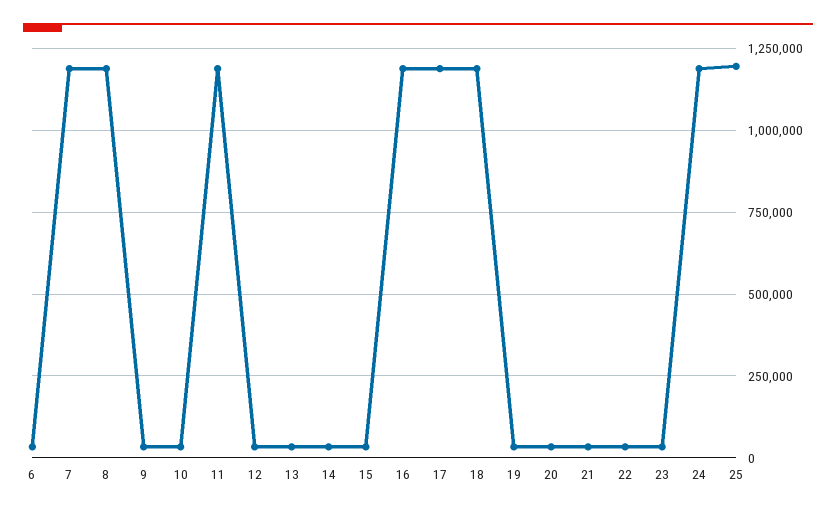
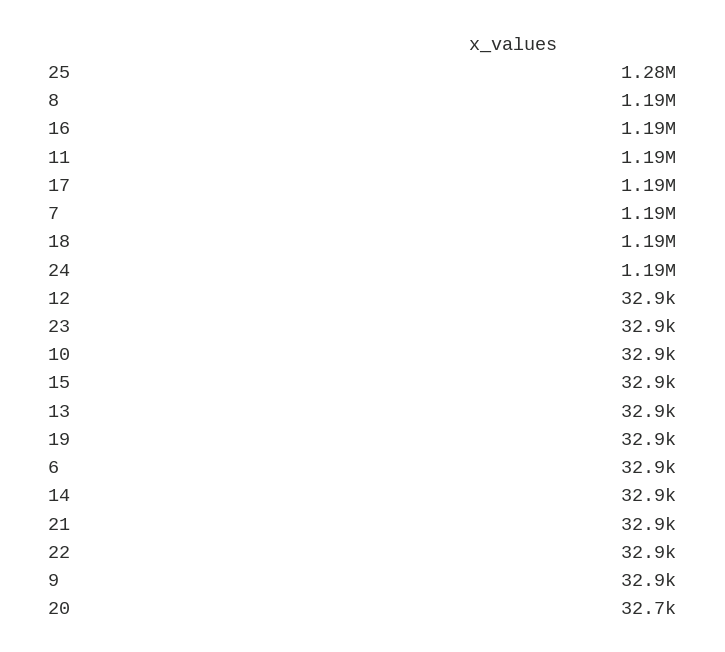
25: 1200000 -> 1280000

